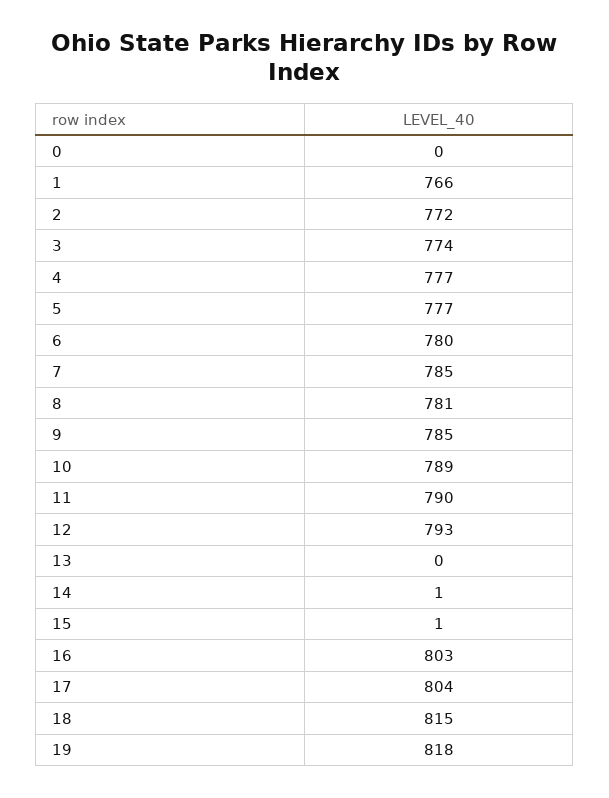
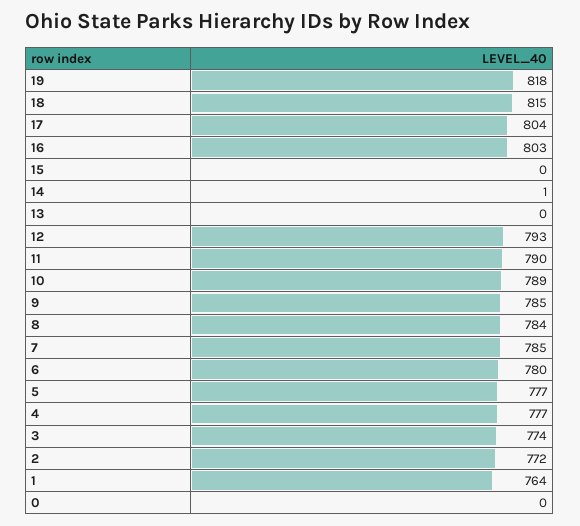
1: 766 -> 764
8: 781 -> 784
15: 1 -> 0

